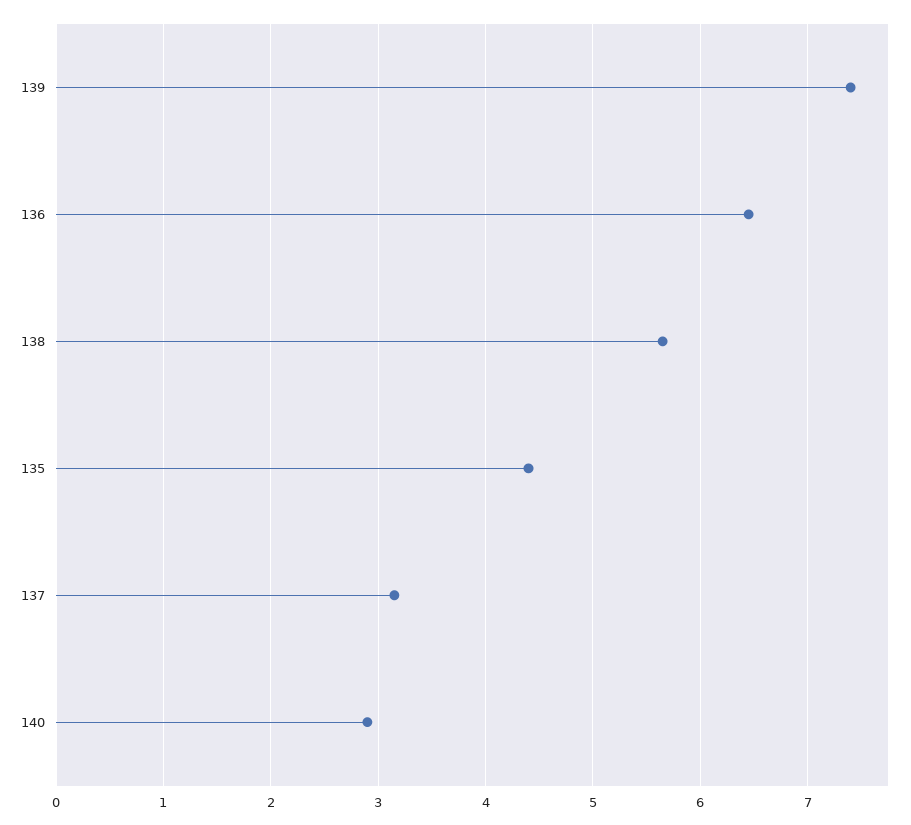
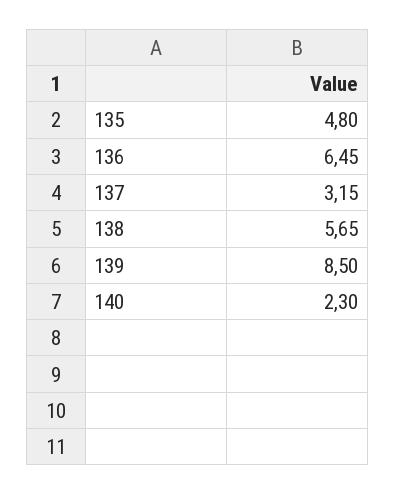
139: 7.4 -> 8.5
135: 4.4 -> 4.8
140: 2.9 -> 2.3

